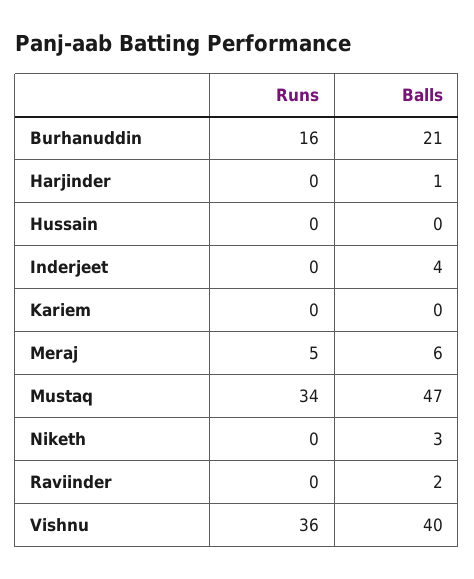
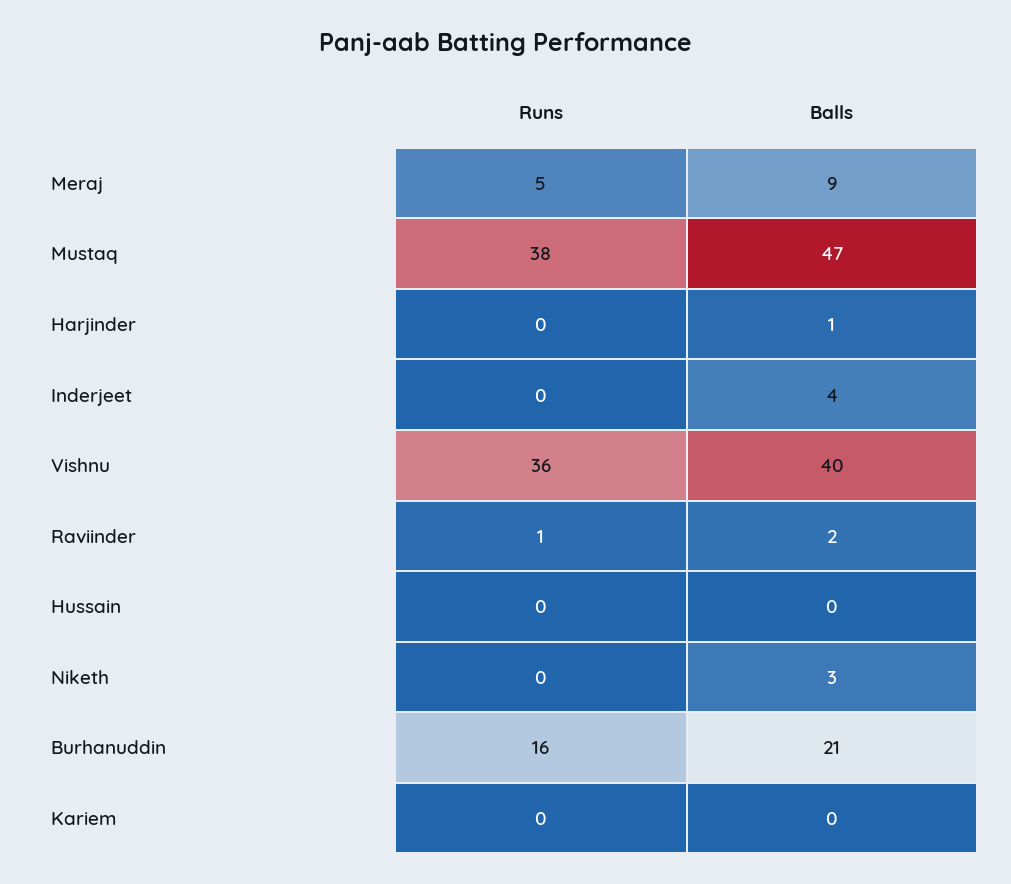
Balls, Meraj: 6 -> 9
Runs, Mustaq: 34 -> 38
Runs, Raviinder: 0 -> 1

